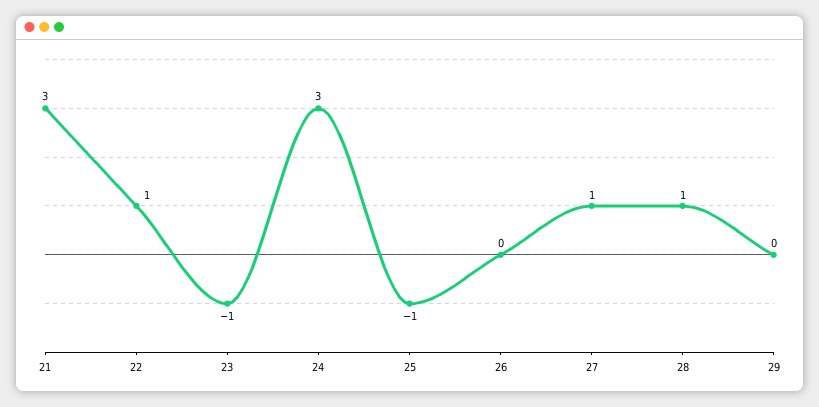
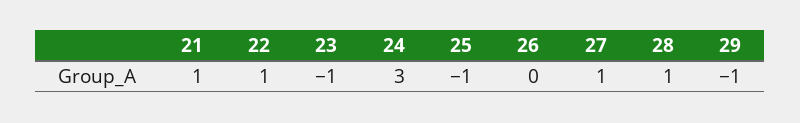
21: 3 -> 1
29: 0 -> -1

